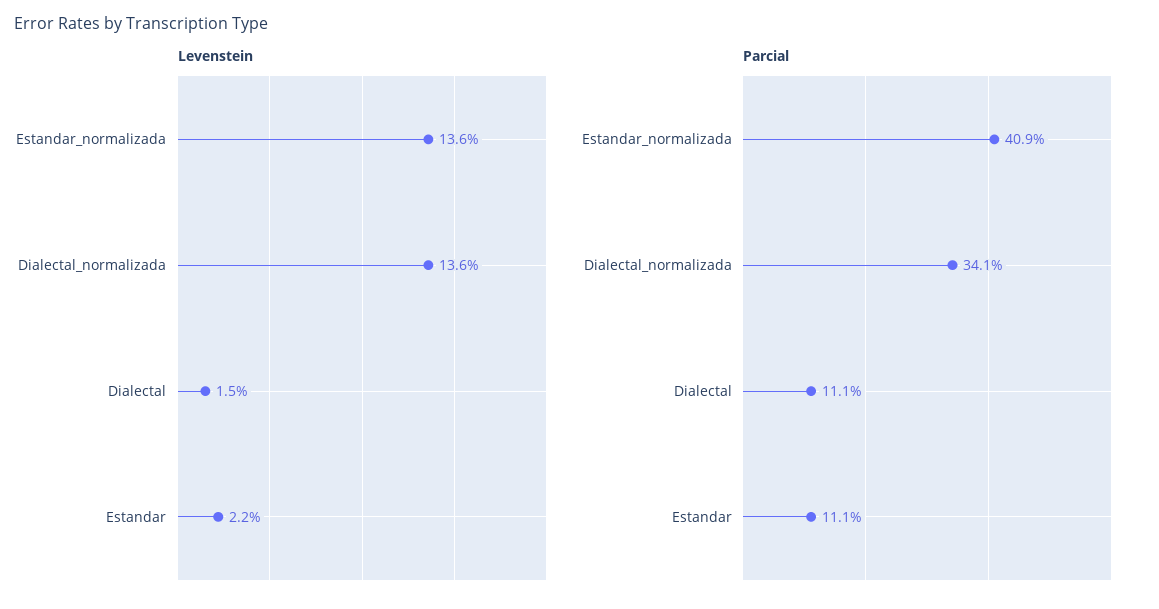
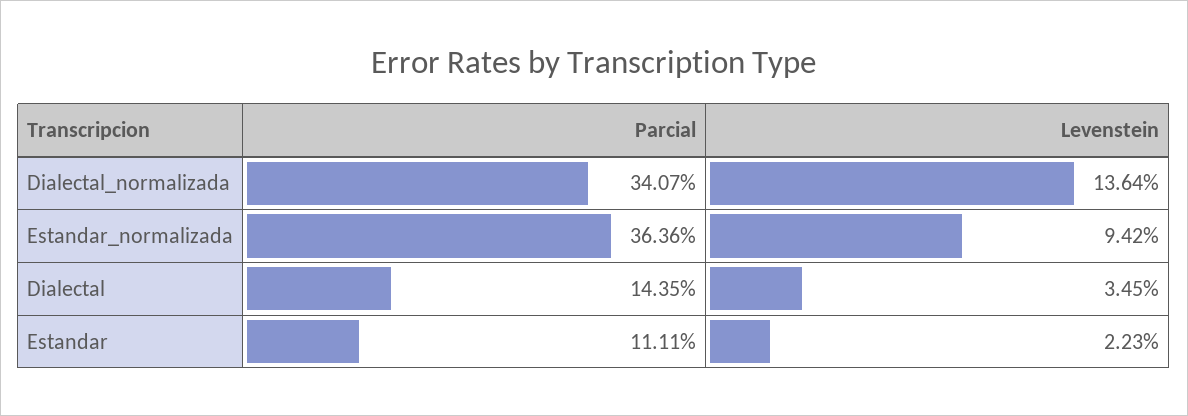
Levenstein, Estandar_normalizada: 13.6 -> 9.42
Levenstein, Dialectal: 1.5 -> 3.45
Parcial, Estandar_normalizada: 40.9 -> 36.36
Parcial, Dialectal: 11.1 -> 14.35

